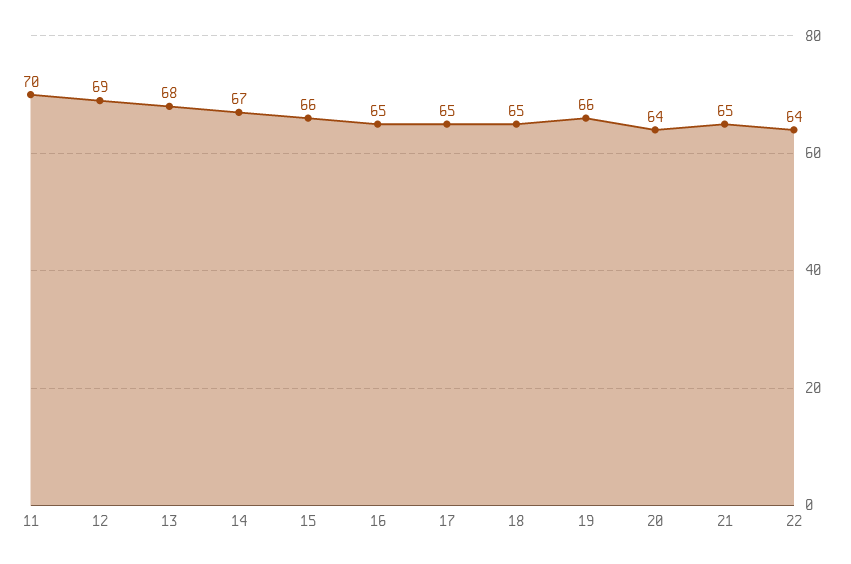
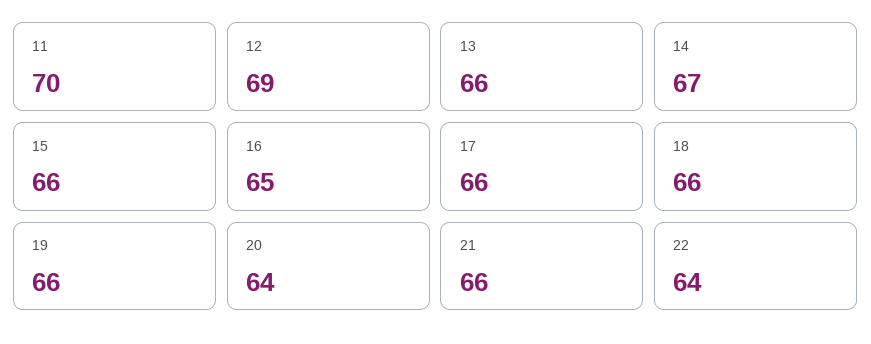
13: 68 -> 66
17: 65 -> 66
18: 65 -> 66
21: 65 -> 66

